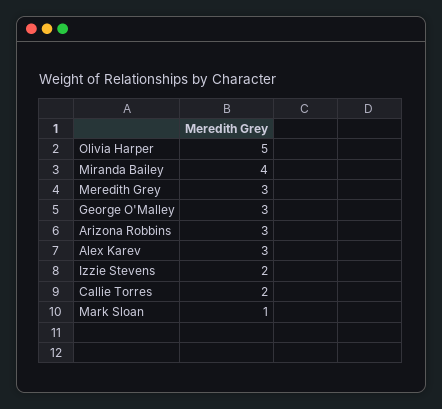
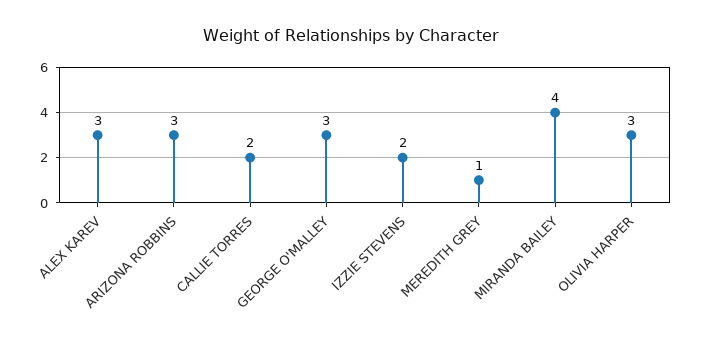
Olivia Harper: 5 -> 3
Meredith Grey: 3 -> 1
Mark Sloan: 1 -> none

